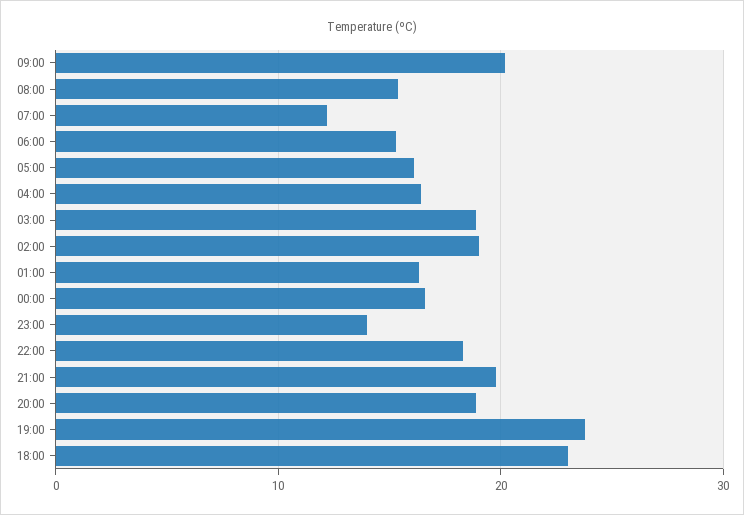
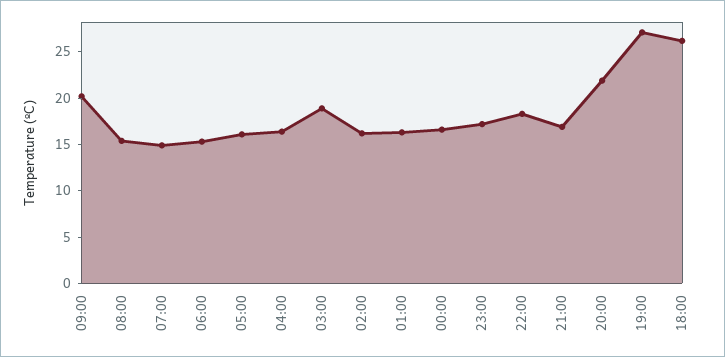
07:00: 12 -> 15
02:00: 19 -> 16
23:00: 14 -> 17
21:00: 20 -> 17
20:00: 19 -> 22
19:00: 24 -> 27
18:00: 23 -> 26

